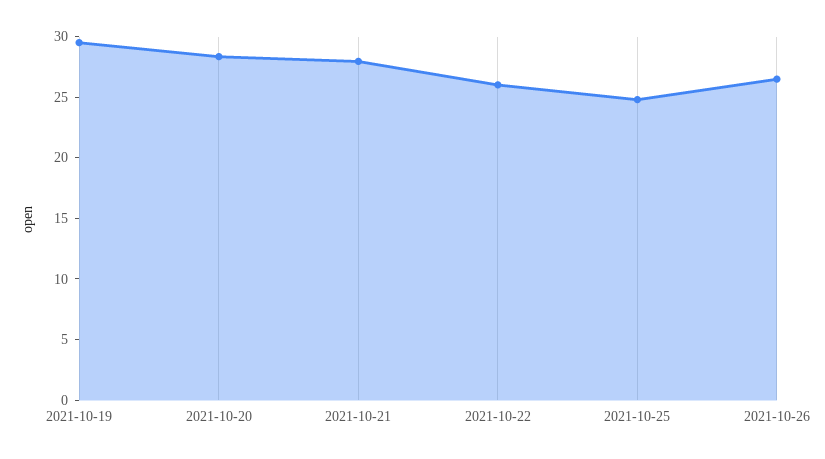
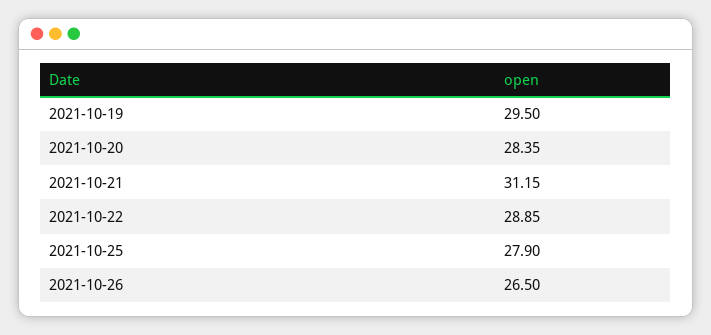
2021-10-21: 28 -> 31.15
2021-10-22: 26 -> 28.85
2021-10-25: 25 -> 27.9

